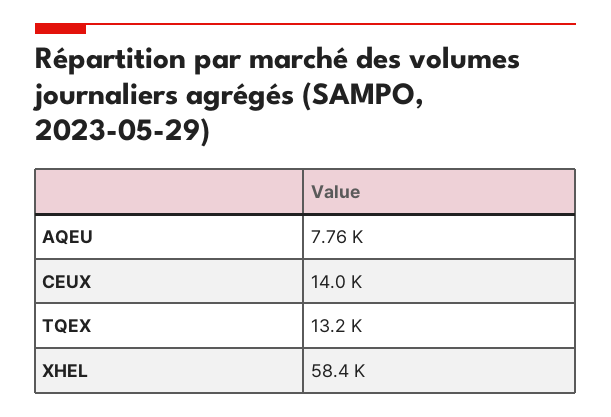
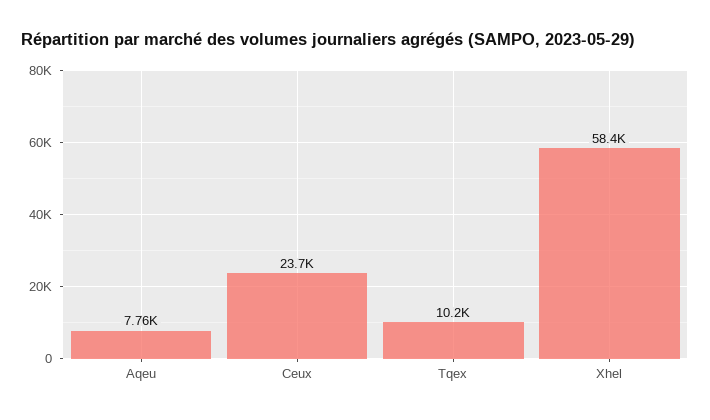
CEUX: 14000 -> 23700
TQEX: 13200 -> 10200

